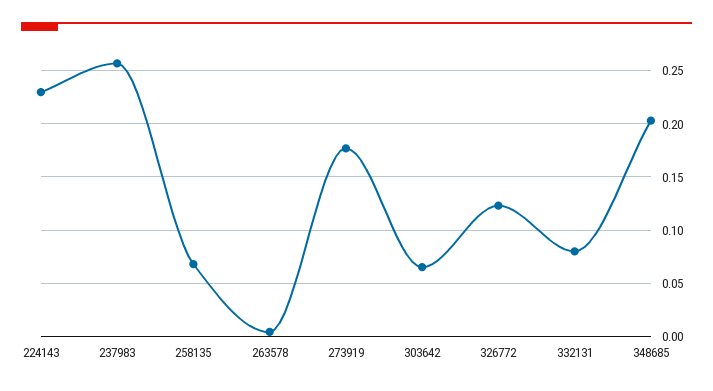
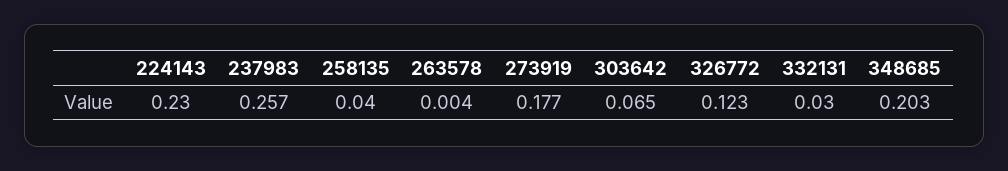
258135: 0.07 -> 0.04
332131: 0.08 -> 0.03

